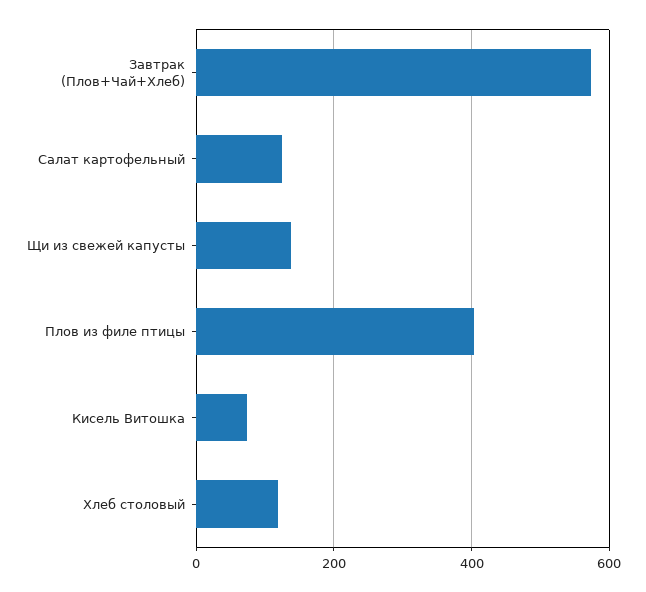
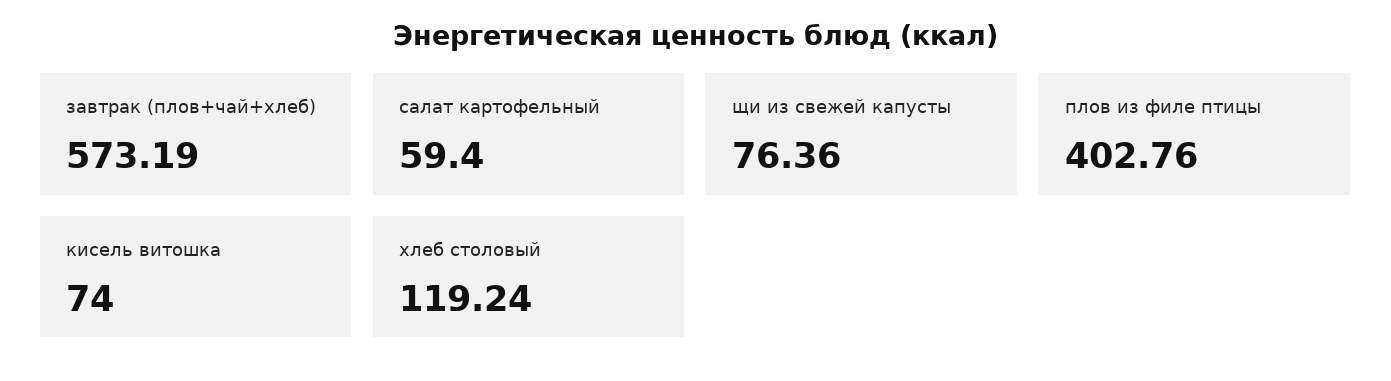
Салат картофельный: 120 -> 59.4
Щи из свежей капусты: 140 -> 76.36

